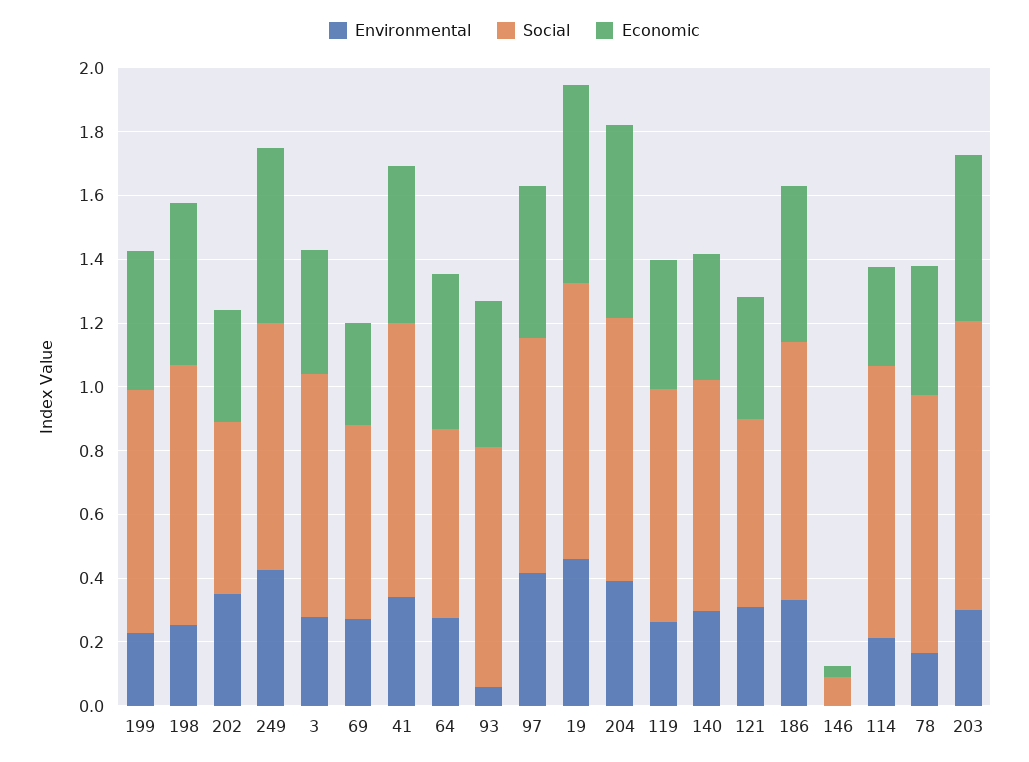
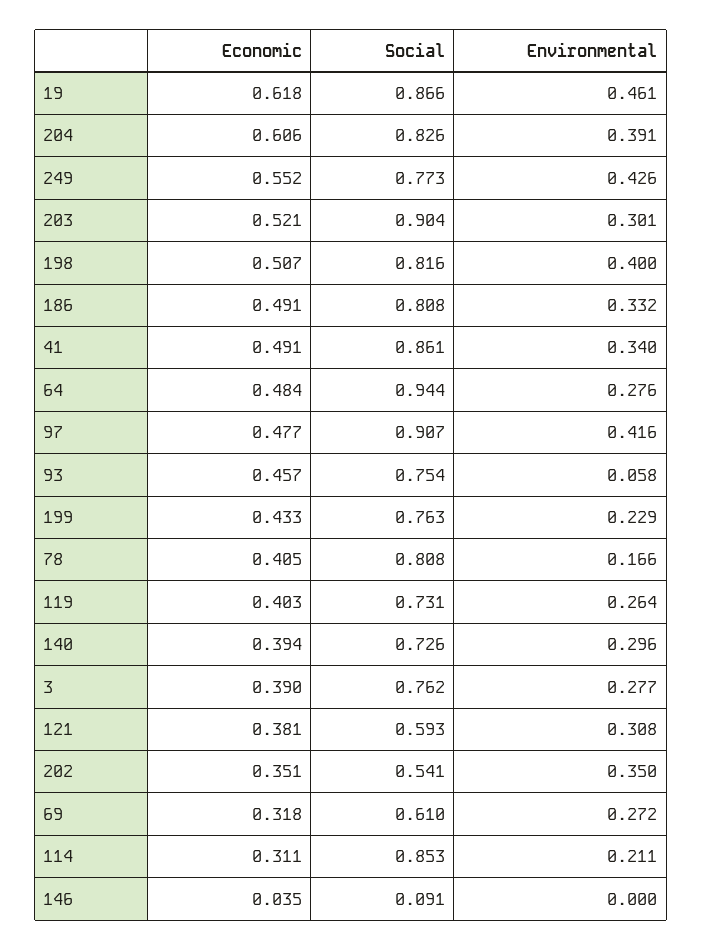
Environmental, 198: 0.25 -> 0.4
Social, 64: 0.6 -> 0.944
Social, 97: 0.75 -> 0.907

